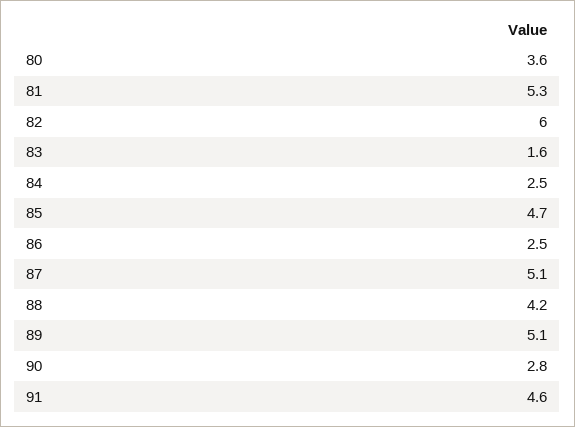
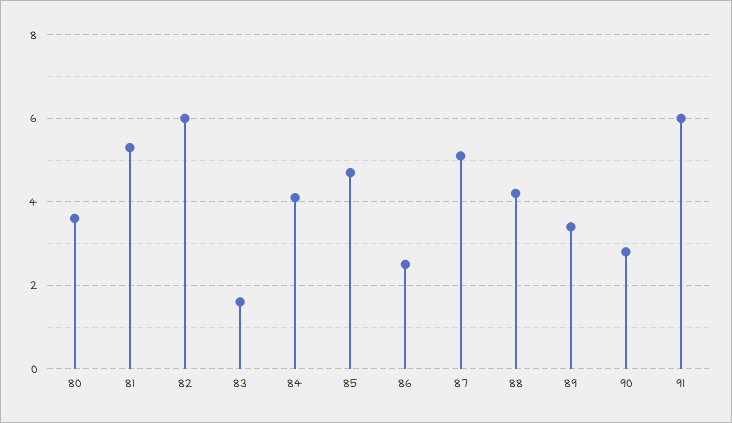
84: 2.5 -> 4
89: 5.1 -> 3.5
91: 4.6 -> 6

